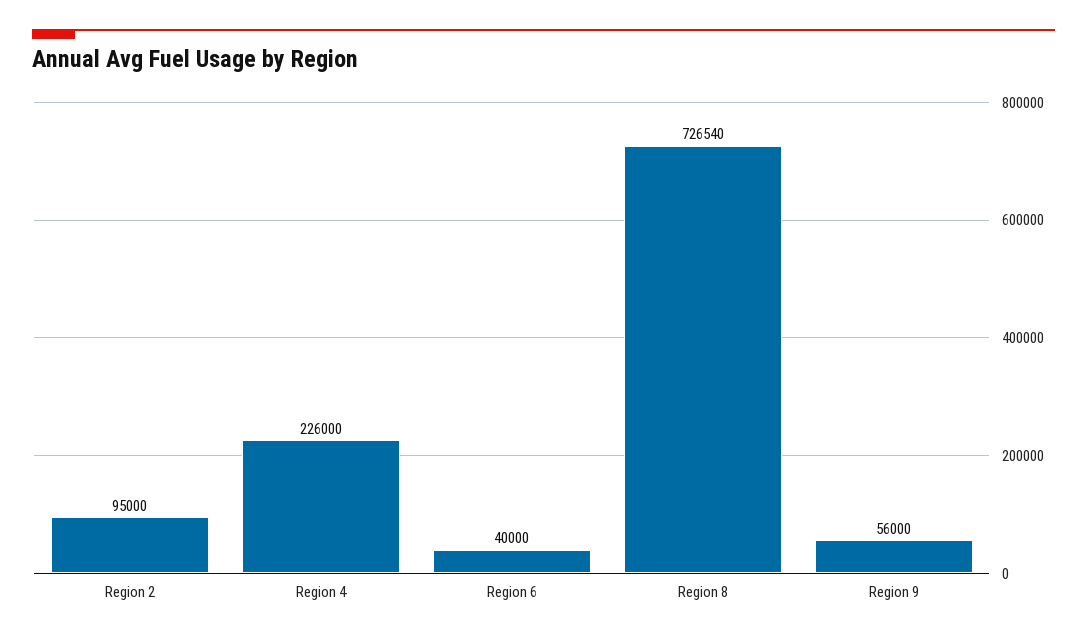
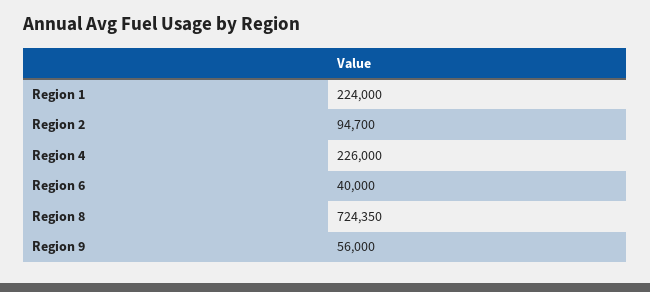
Region 2: 95000 -> 94700
Region 8: 726540 -> 724350
Region 1: none -> 224000

